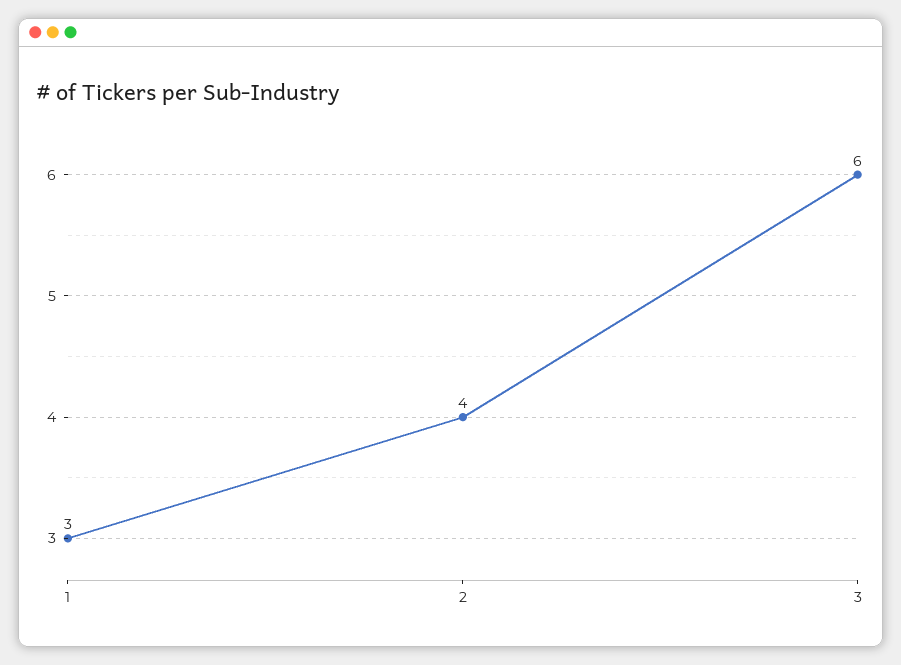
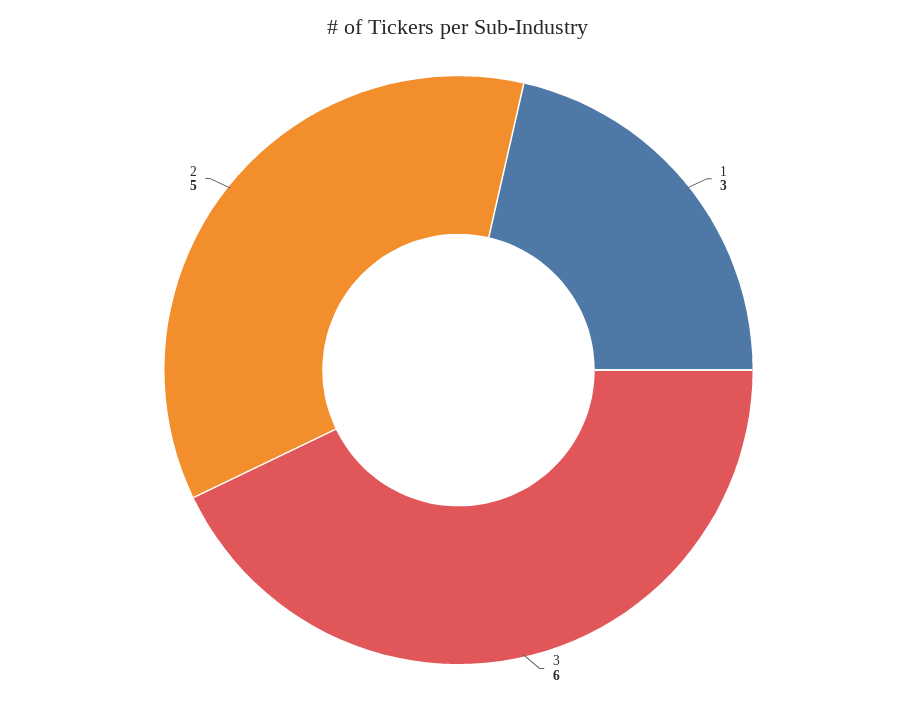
2: 4 -> 5

